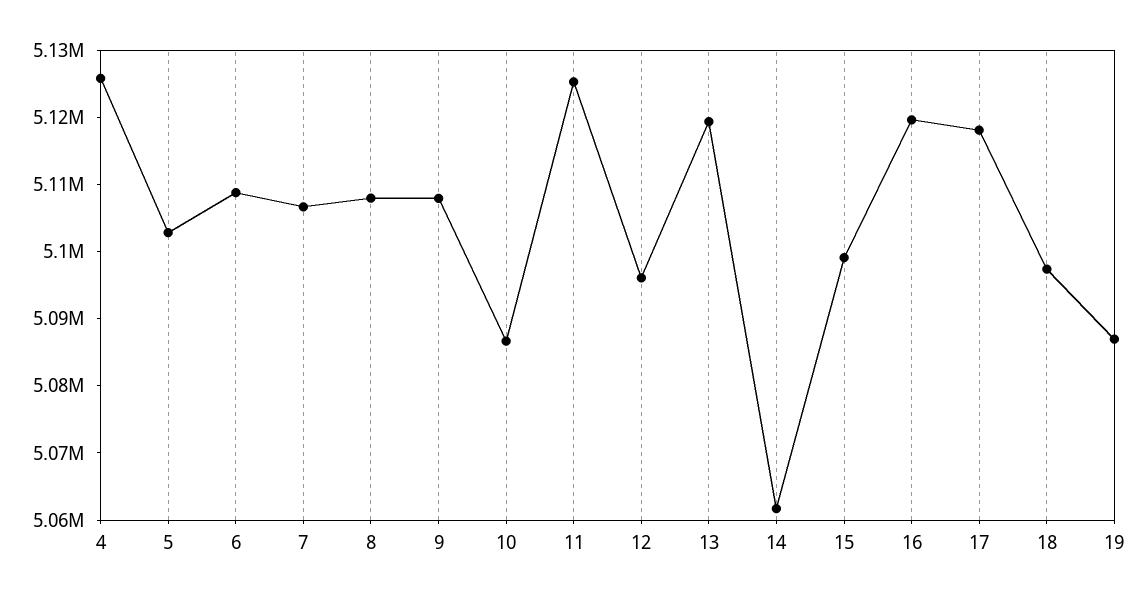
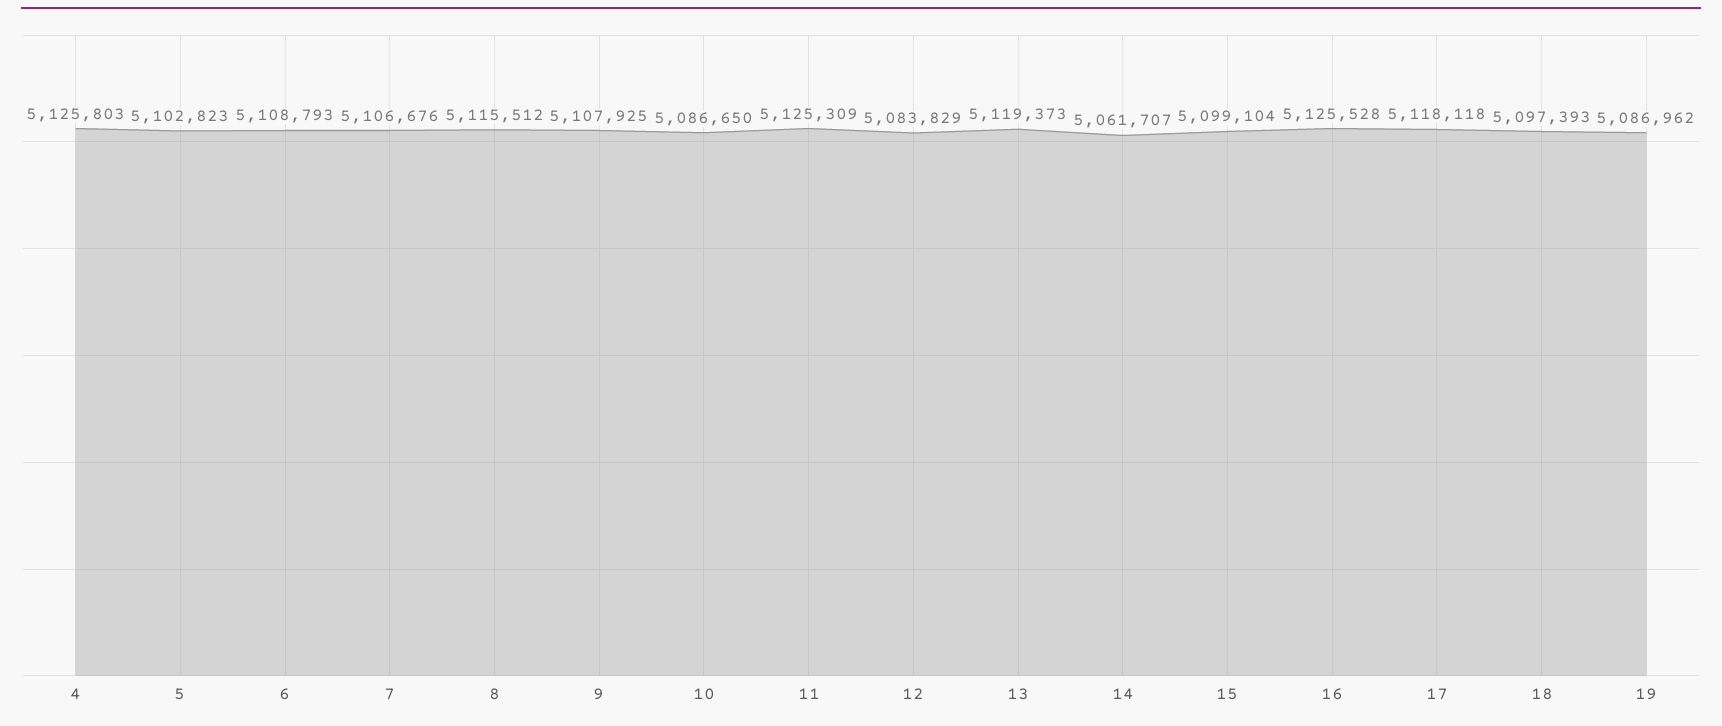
8: 5108000 -> 5115512
12: 5096000 -> 5083829
16: 5120000 -> 5125528

